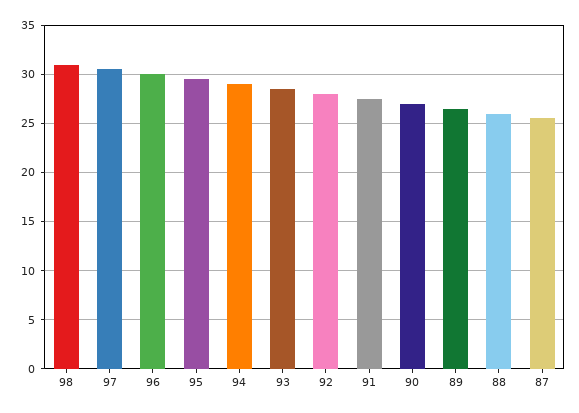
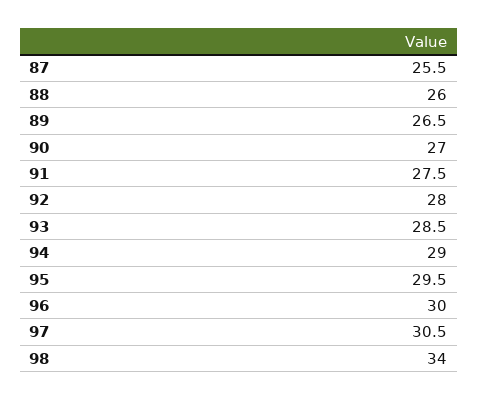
98: 31 -> 34

